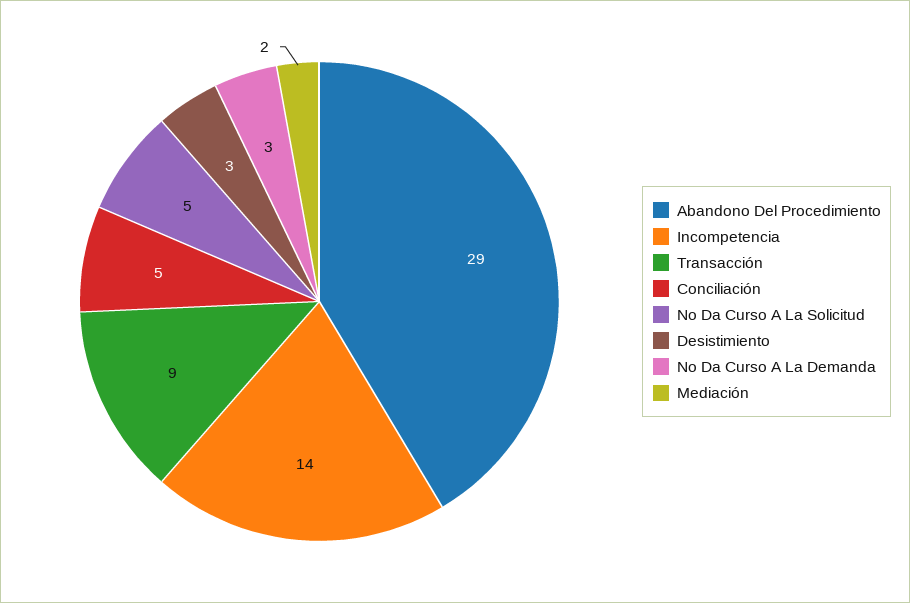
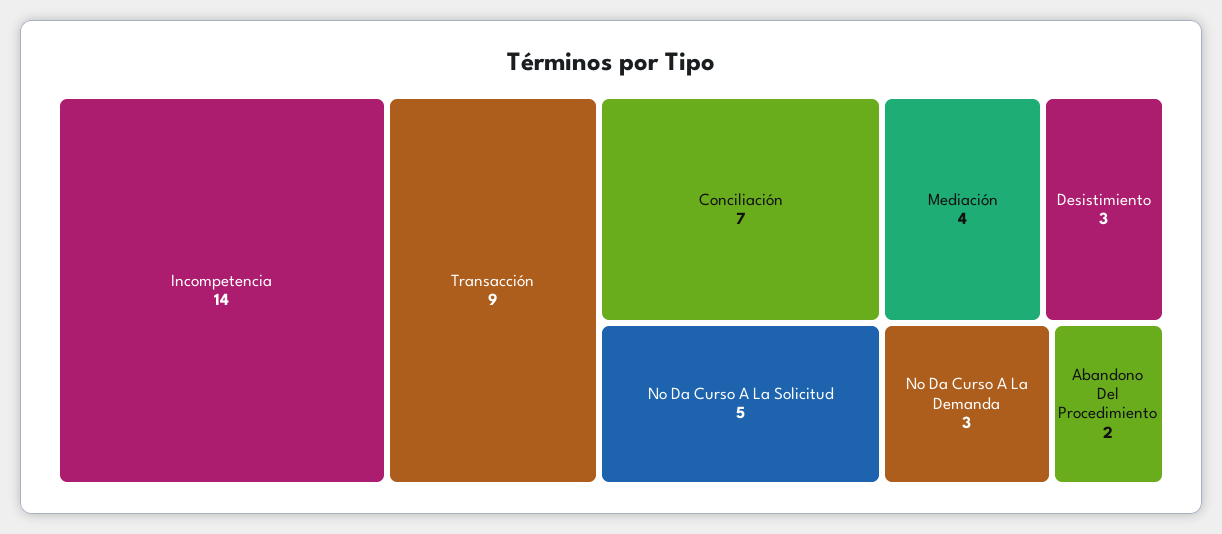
Abandono Del Procedimiento: 29 -> 2
Conciliación: 5 -> 7
Mediación: 2 -> 4

